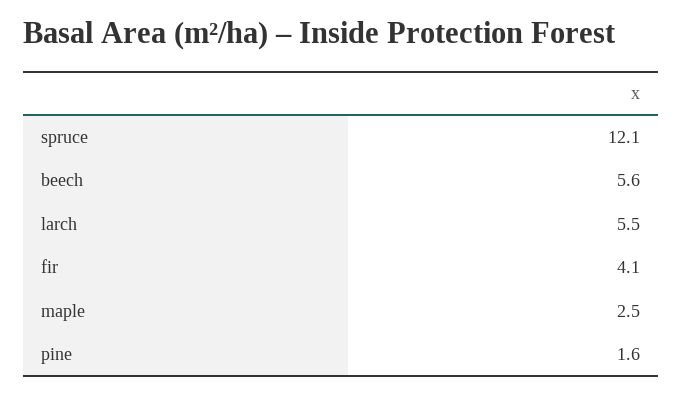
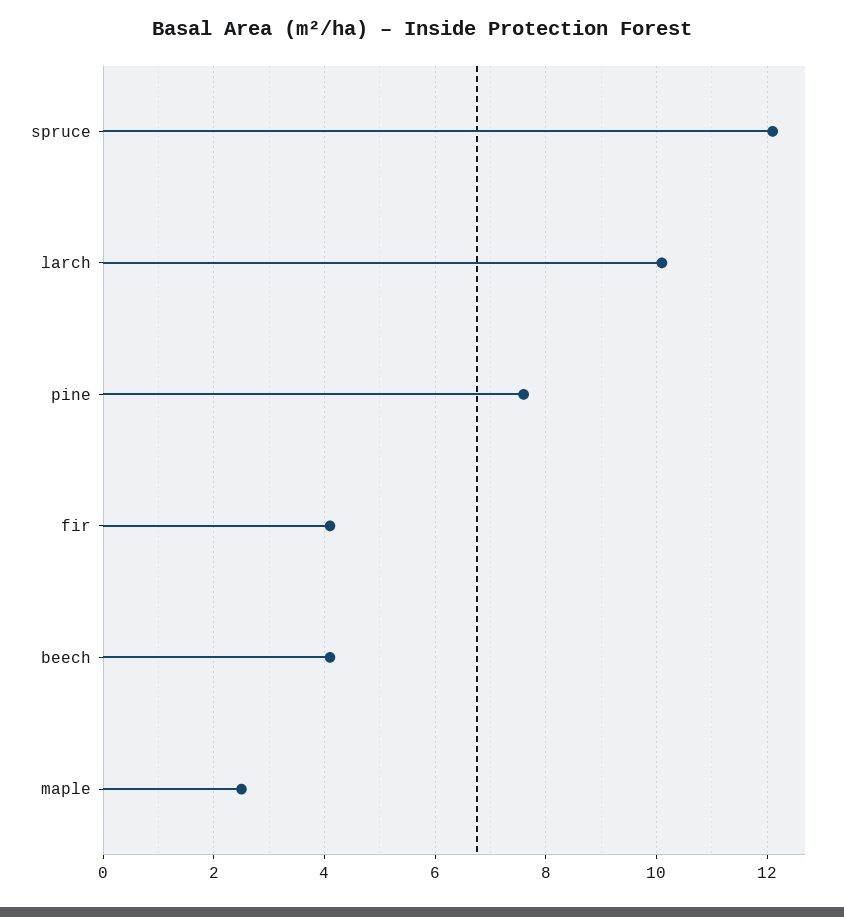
beech: 5.6 -> 4
larch: 5.5 -> 10
pine: 1.6 -> 7.5

